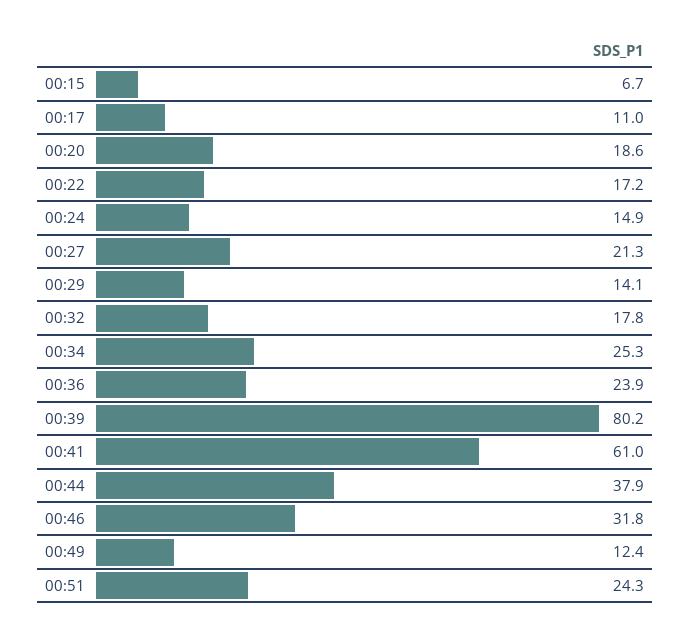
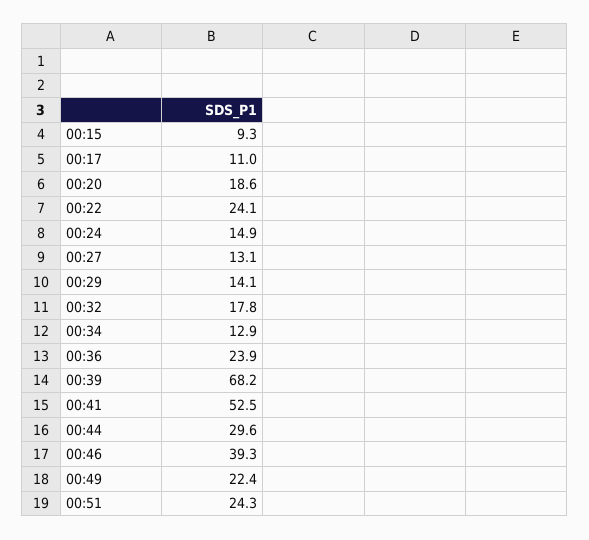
00:15: 6.7 -> 9.3
00:22: 17.2 -> 24.1
00:27: 21.3 -> 13.1
00:34: 25.3 -> 12.9
00:39: 80.2 -> 68.2
00:41: 61 -> 52.5
00:44: 37.9 -> 29.6
00:46: 31.8 -> 39.3
00:49: 12.4 -> 22.4

